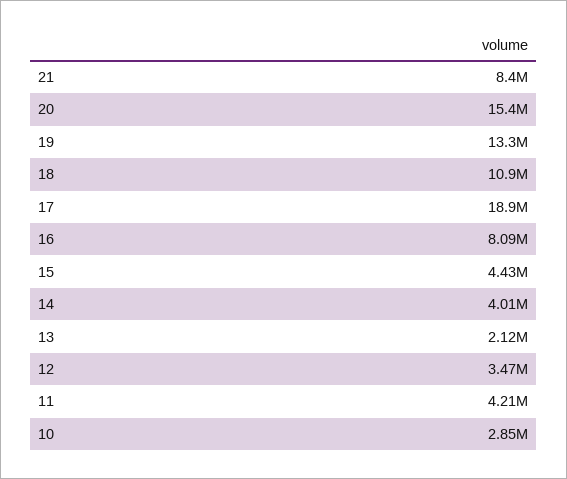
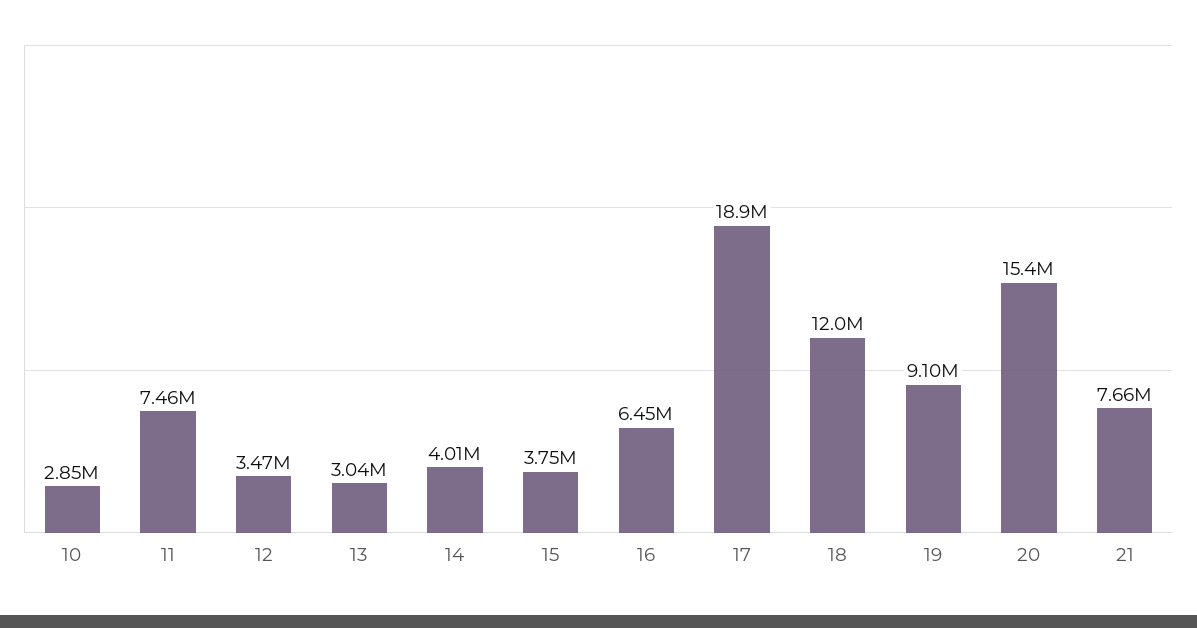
21: 8400000 -> 7660000
19: 13300000 -> 9100000
18: 10900000 -> 12000000
16: 8090000 -> 6450000
15: 4430000 -> 3750000
13: 2120000 -> 3040000
11: 4210000 -> 7460000

